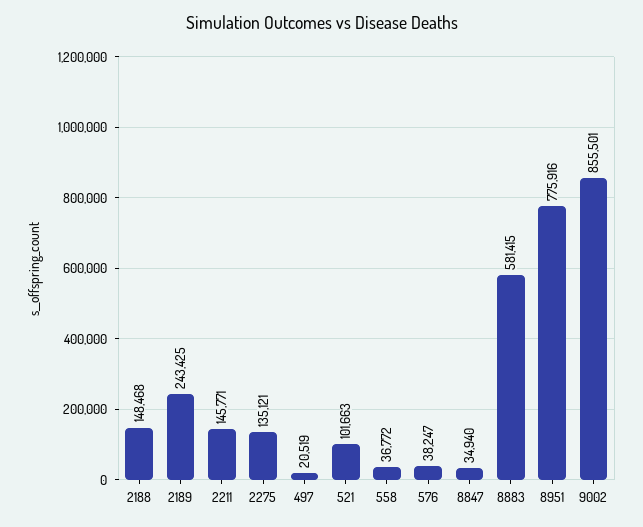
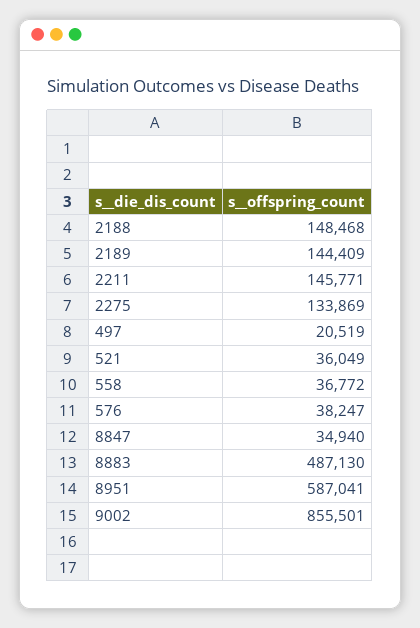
2189: 243425 -> 144409
2275: 135121 -> 133869
521: 101663 -> 36049
8883: 581415 -> 487130
8951: 775916 -> 587041

